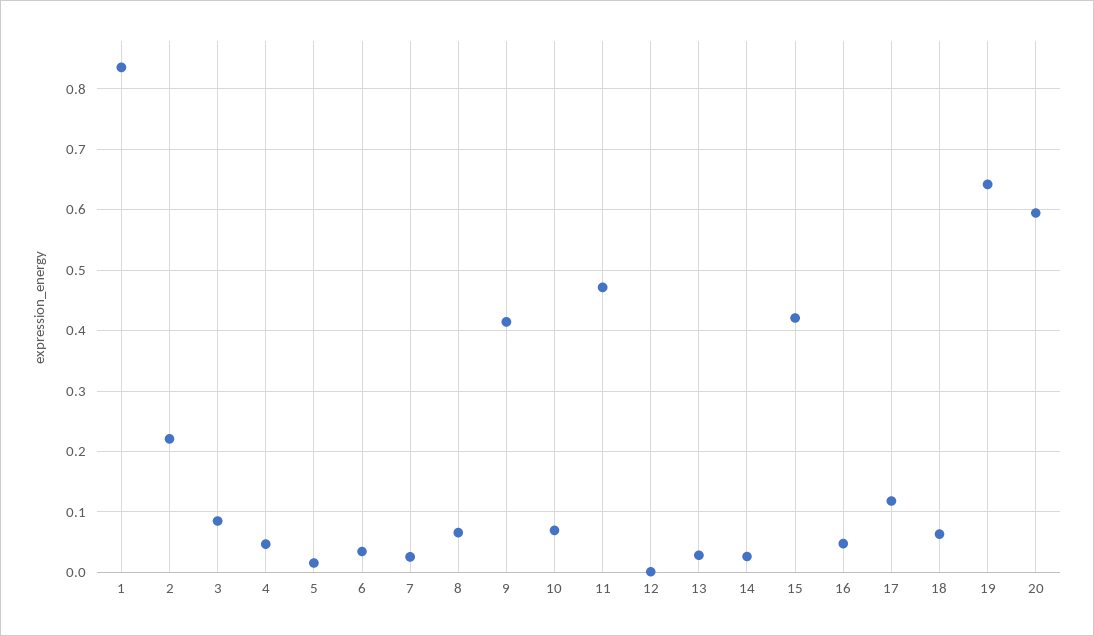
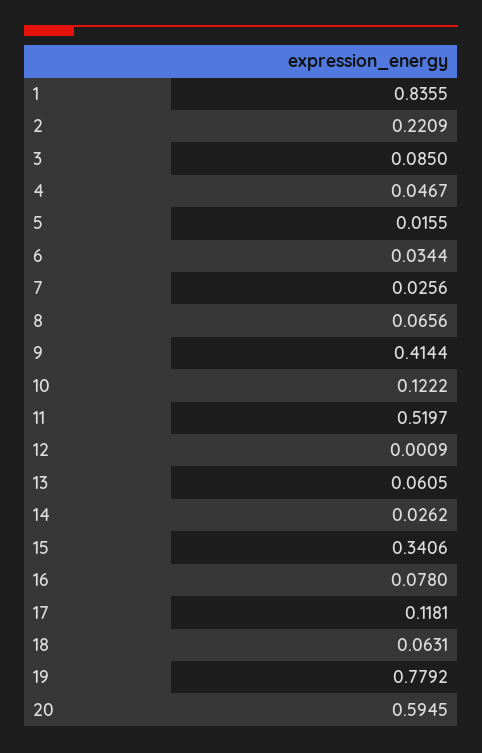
10: 0.07 -> 0.1222
11: 0.47 -> 0.5197
13: 0.03 -> 0.0605
15: 0.42 -> 0.3406
16: 0.05 -> 0.078
19: 0.64 -> 0.7792

